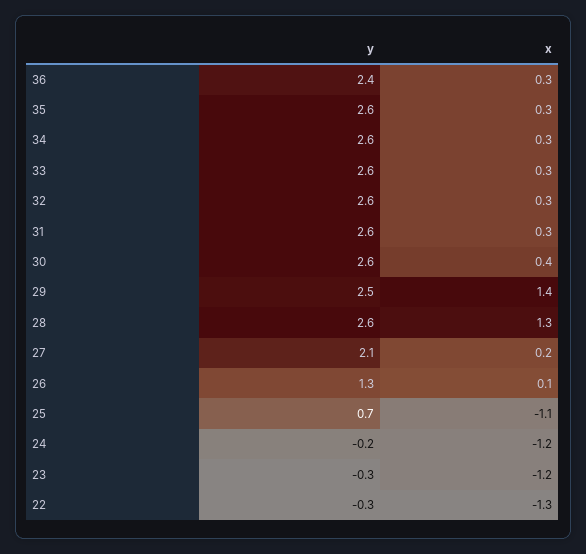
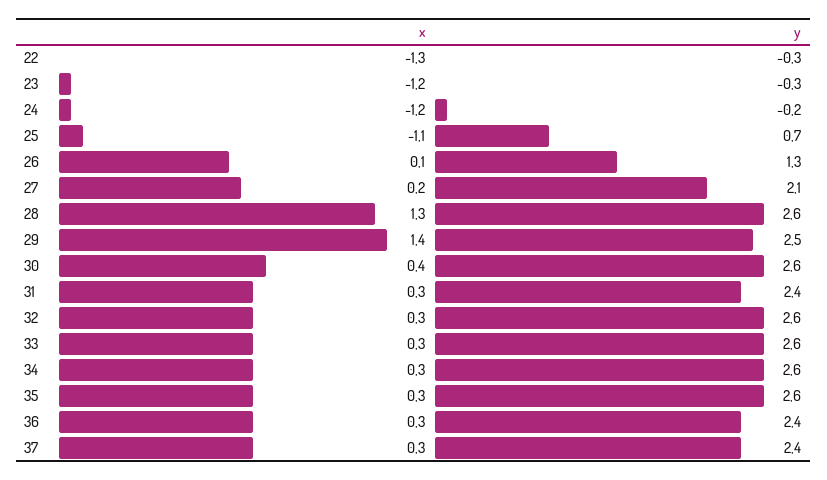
y, 31: 2.6 -> 2.4
x, 37: none -> 0.3
y, 37: none -> 2.4

